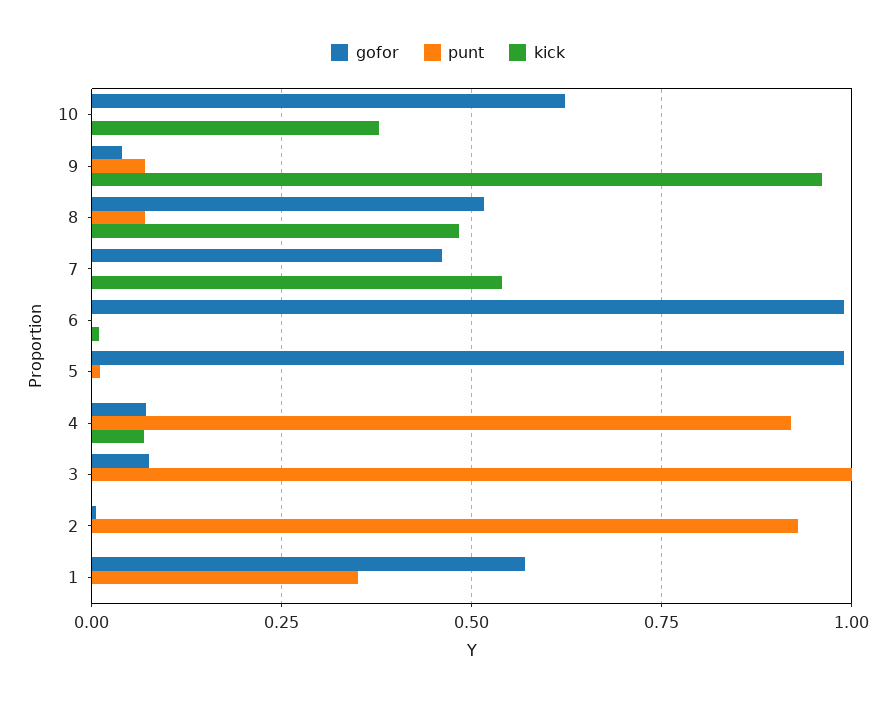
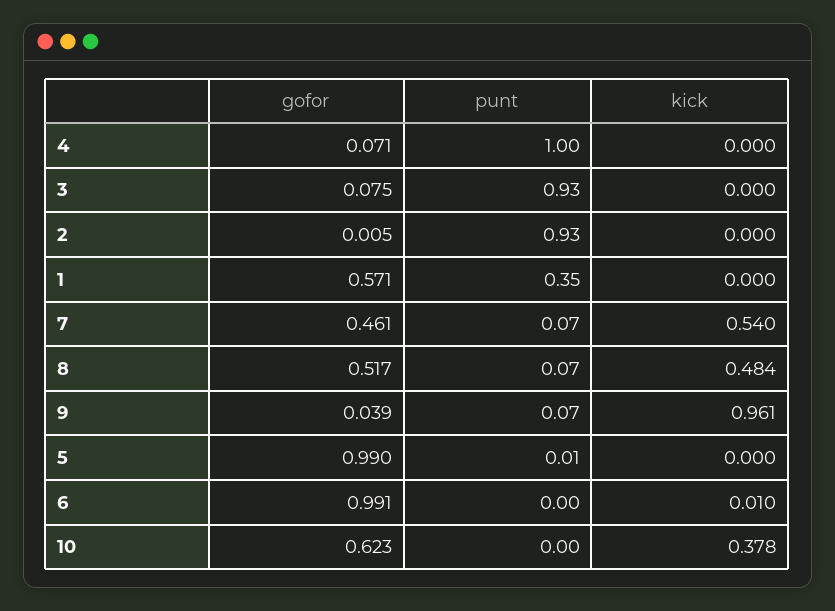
punt, 7: 0 -> 0.07
punt, 4: 0.925 -> 1
kick, 4: 0.075 -> 0
punt, 3: 1 -> 0.93

